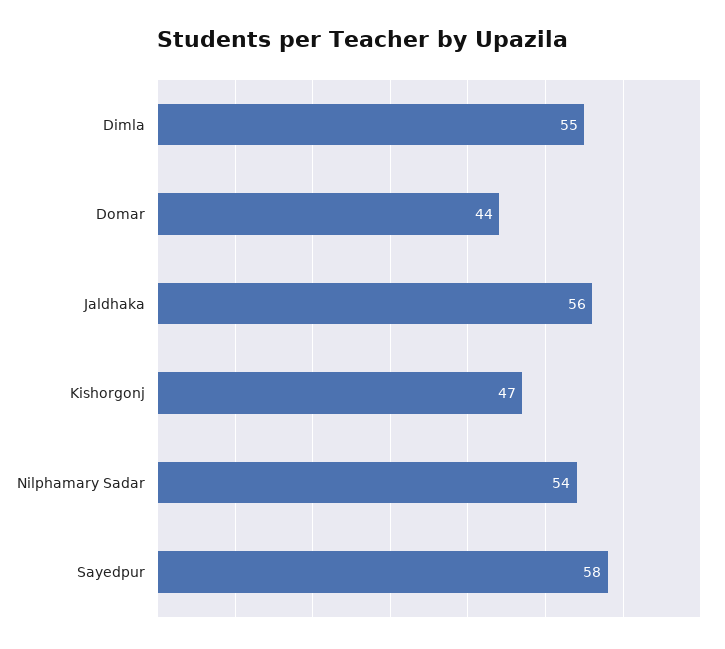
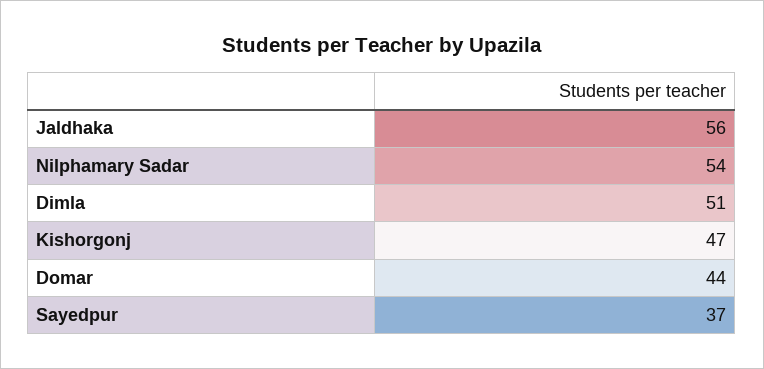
Dimla: 55 -> 51
Sayedpur: 58 -> 37

